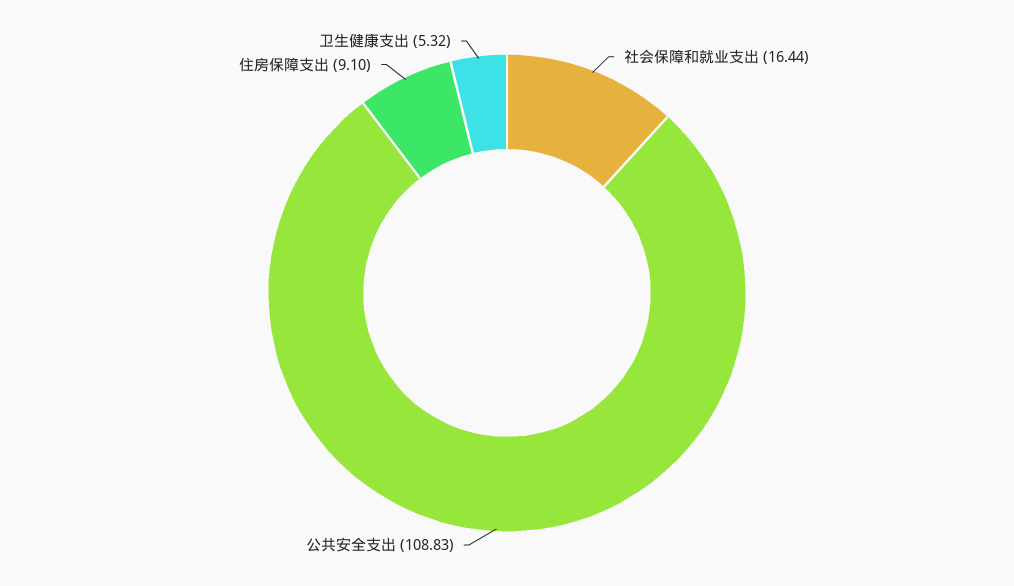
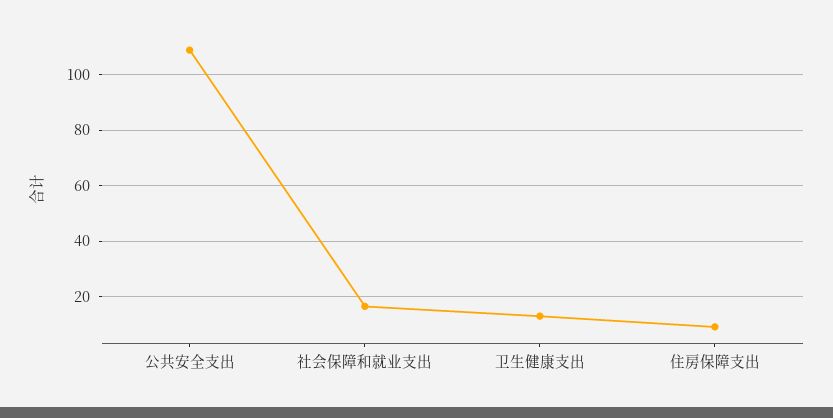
卫生健康支出: 5.32 -> 12.5

